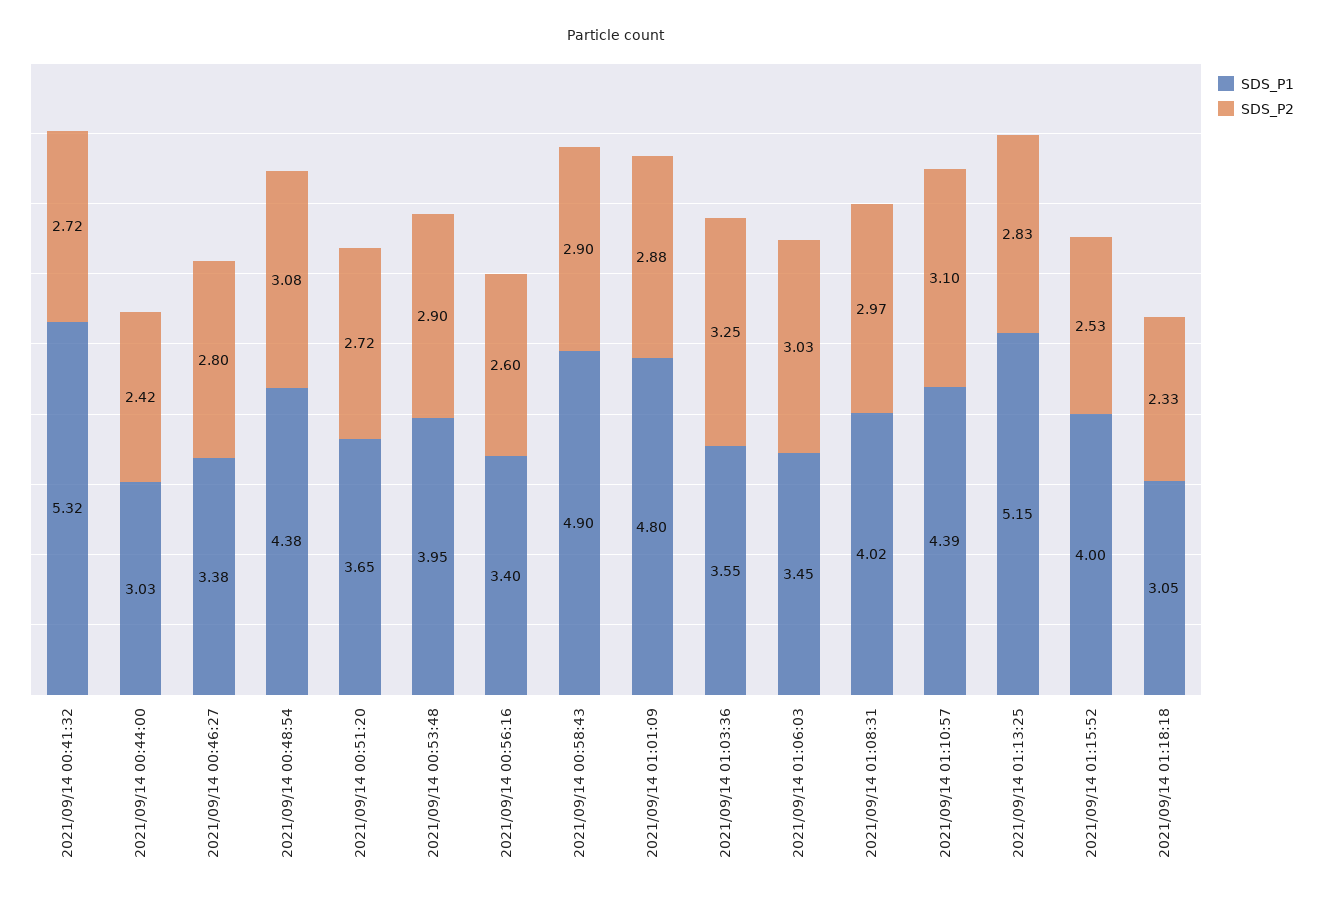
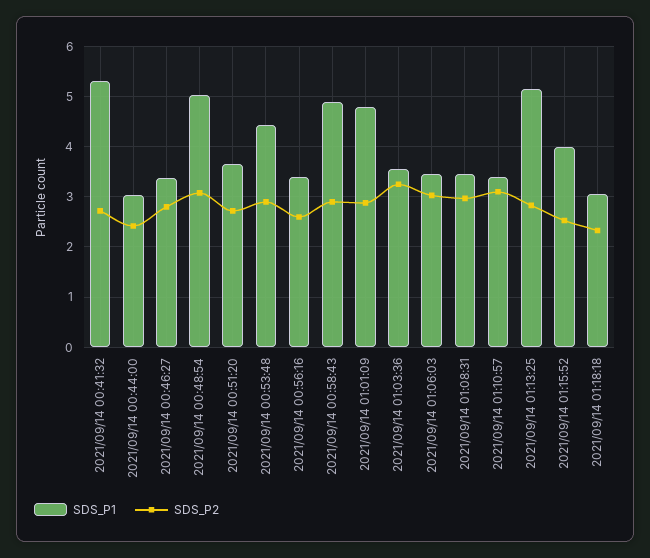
SDS_P1, 2021/09/14 00:48:54: 4.38 -> 5
SDS_P1, 2021/09/14 00:53:48: 3.95 -> 4.4
SDS_P1, 2021/09/14 01:08:31: 4.02 -> 3.4
SDS_P1, 2021/09/14 01:10:57: 4.39 -> 3.4

